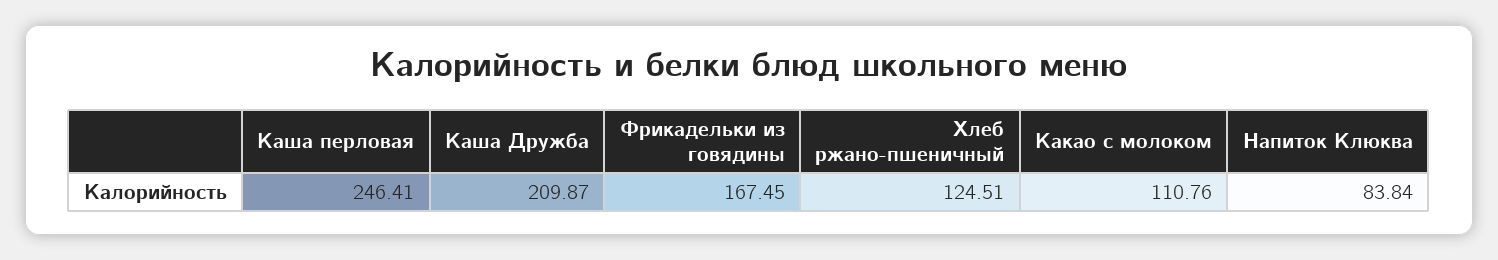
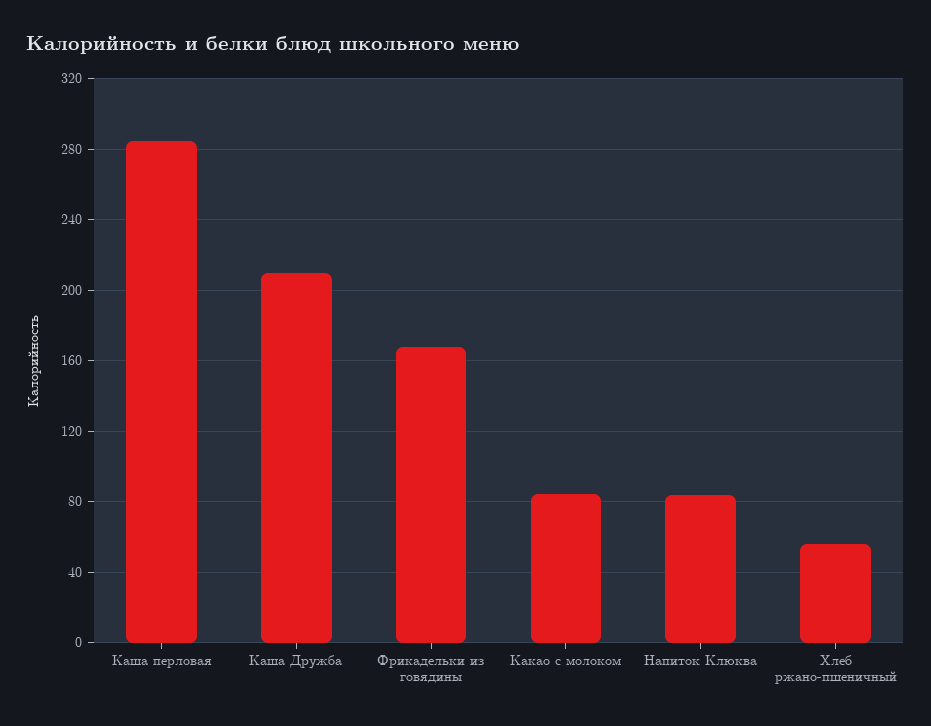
Каша перловая: 246.41 -> 285
Хлеб ржано-пшеничный: 124.51 -> 55
Какао с молоком: 110.76 -> 85

